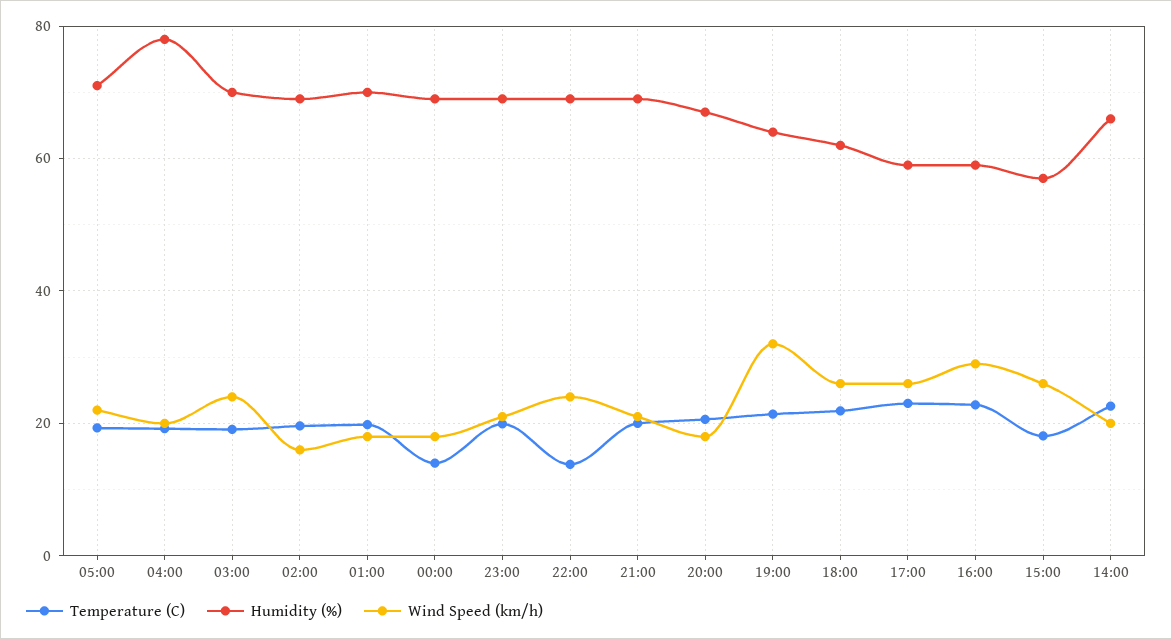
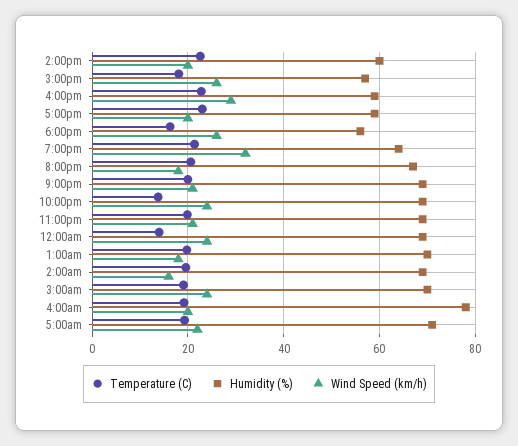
Wind Speed (km/h), 00:00: 18 -> 24
Temperature (C), 18:00: 22 -> 16
Humidity (%), 18:00: 62 -> 56
Wind Speed (km/h), 17:00: 26 -> 20
Humidity (%), 14:00: 66 -> 60

